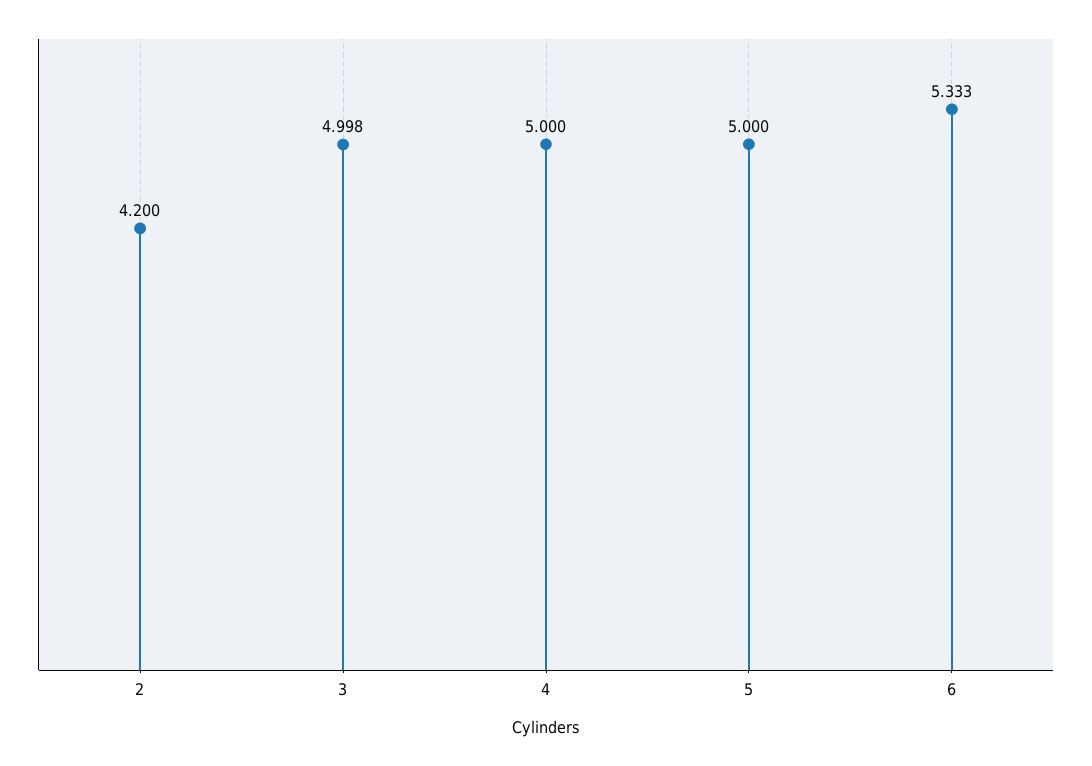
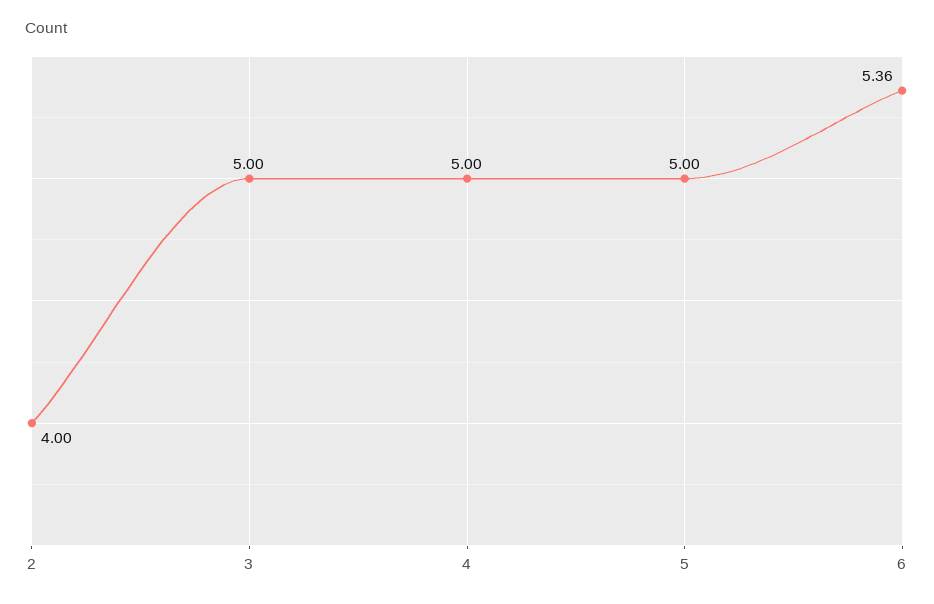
2: 4.2 -> 4
3: 4.998 -> 5
6: 5.333 -> 5.36

